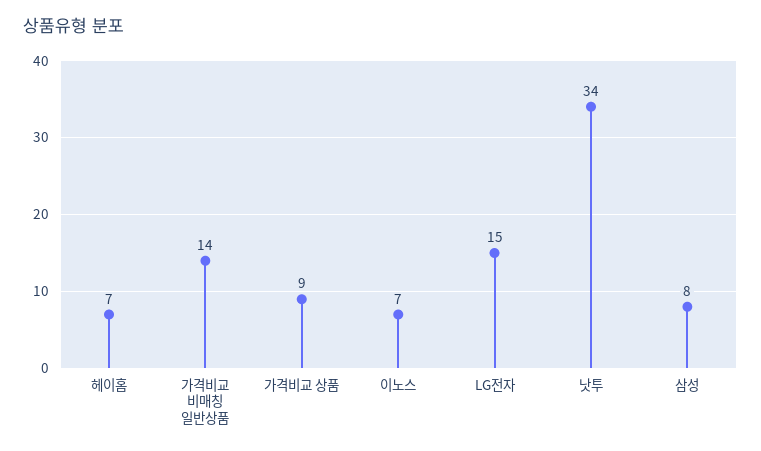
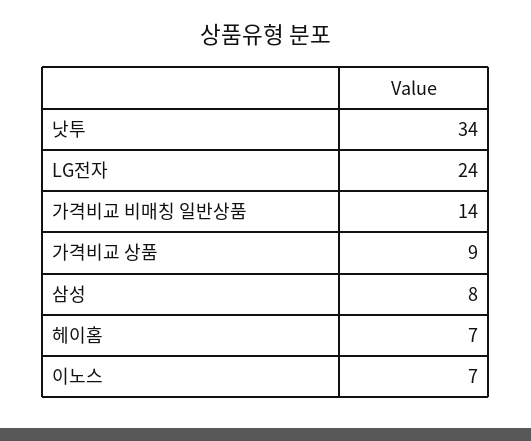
LG전자: 15 -> 24

